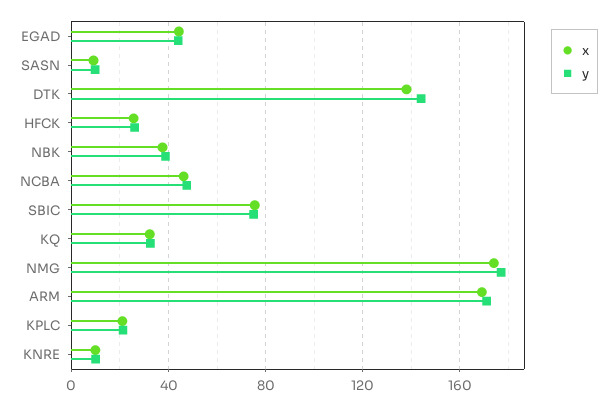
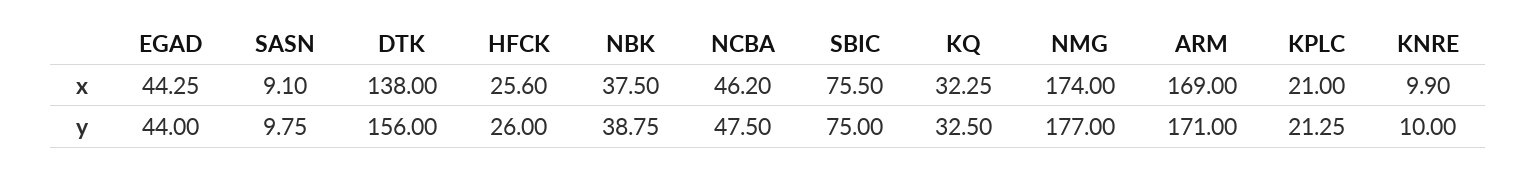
y, DTK: 145 -> 156

